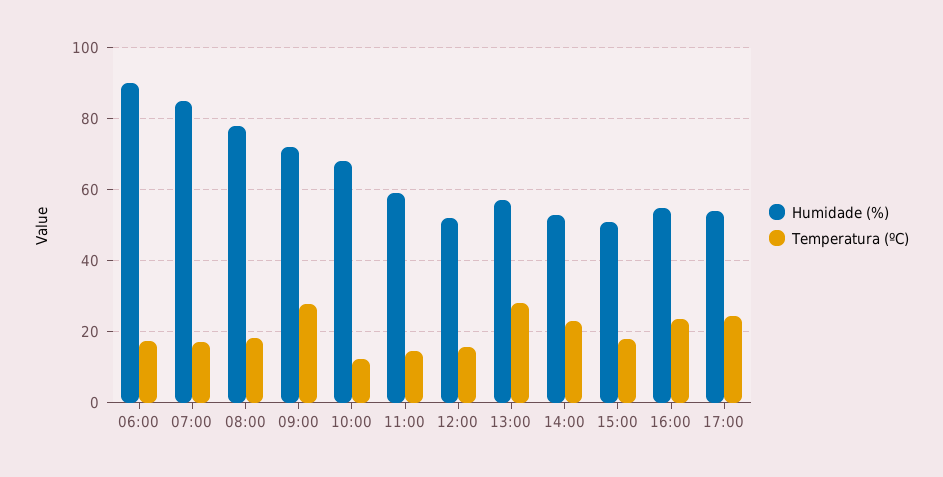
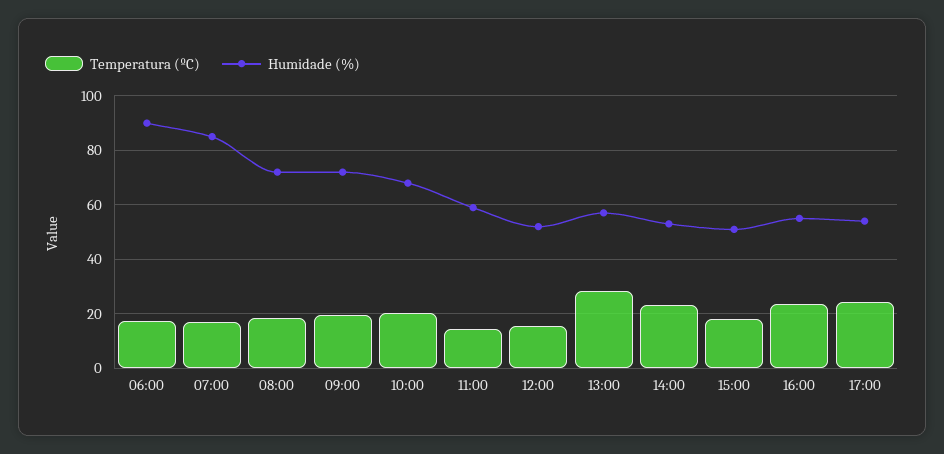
Humidade (%), 08:00: 78 -> 72.5
Temperatura (ºC), 09:00: 28 -> 20
Temperatura (ºC), 10:00: 12 -> 20

